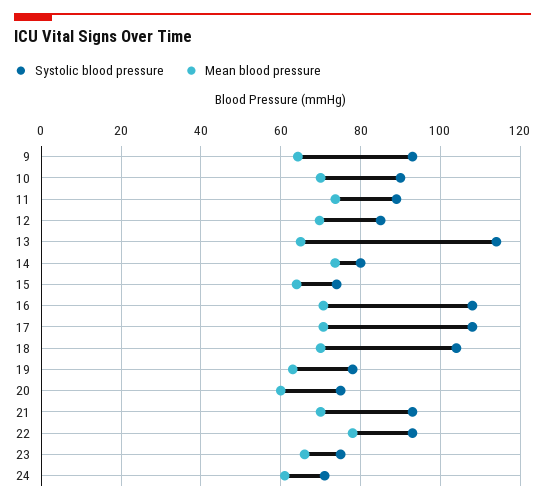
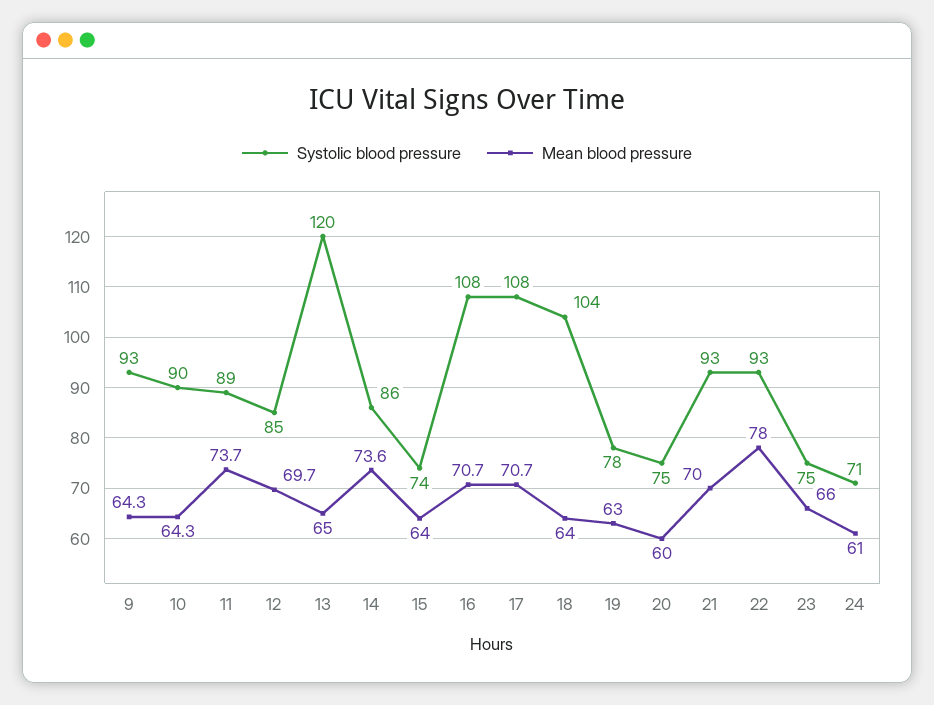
Mean blood pressure, 10: 70 -> 64.3
Systolic blood pressure, 13: 114 -> 120
Systolic blood pressure, 14: 80 -> 86
Mean blood pressure, 18: 70 -> 64

